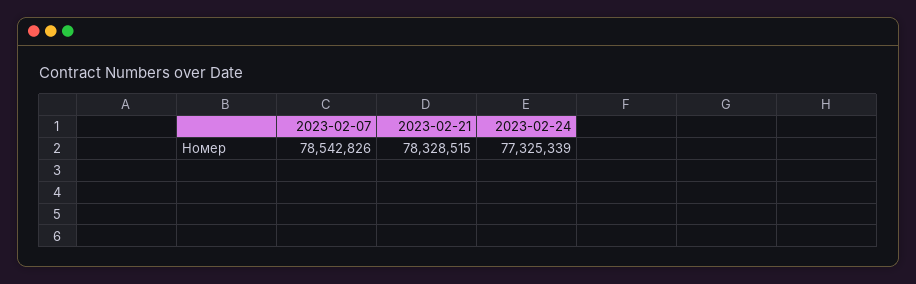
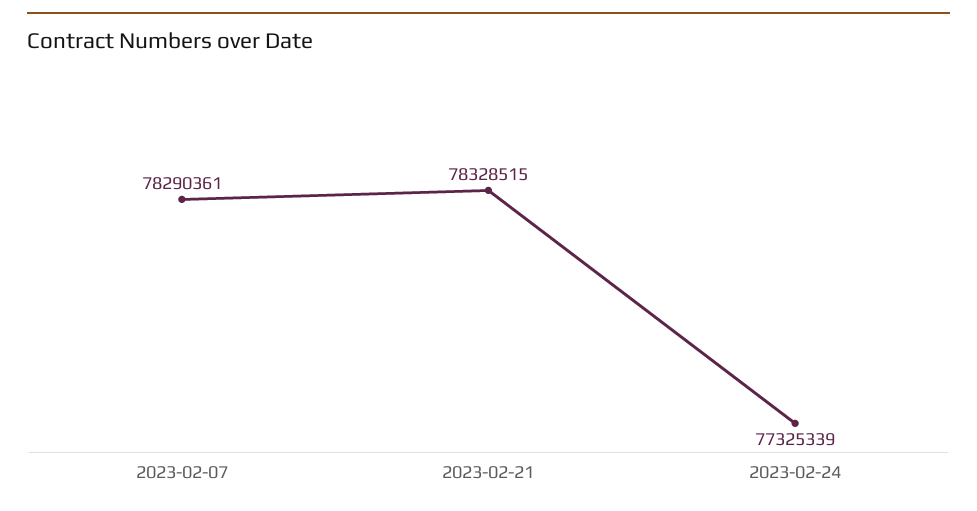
2023-02-07: 78542826 -> 78290361

